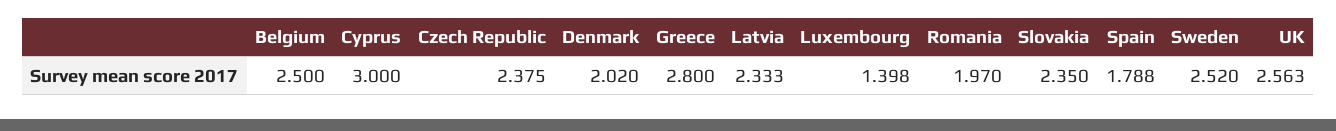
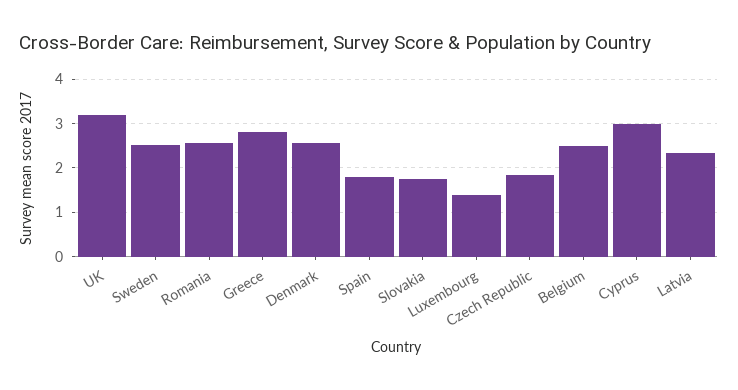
Czech Republic: 2.375 -> 1.8
Denmark: 2.02 -> 2.6
Romania: 1.97 -> 2.6
Slovakia: 2.35 -> 1.8
UK: 2.563 -> 3.2

